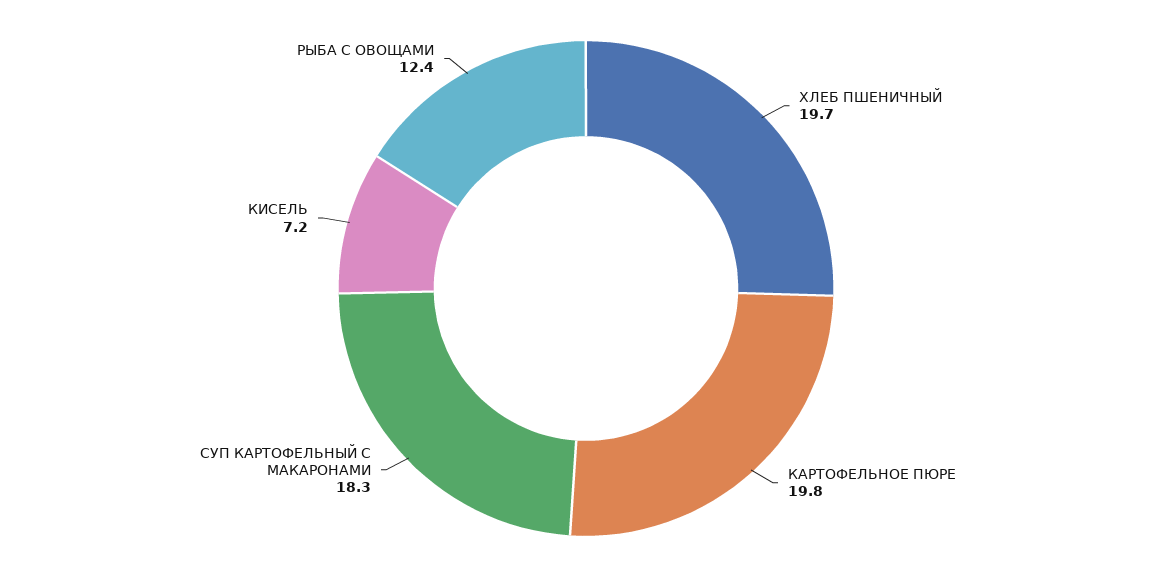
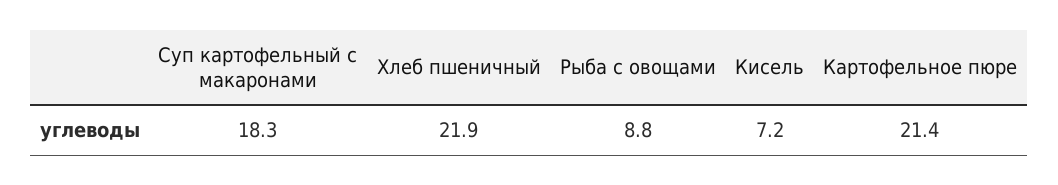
ХЛЕБ ПШЕНИЧНЫЙ: 19.7 -> 21.9
КАРТОФЕЛЬНОЕ ПЮРЕ: 19.8 -> 21.4
РЫБА С ОВОЩАМИ: 12.4 -> 8.8

